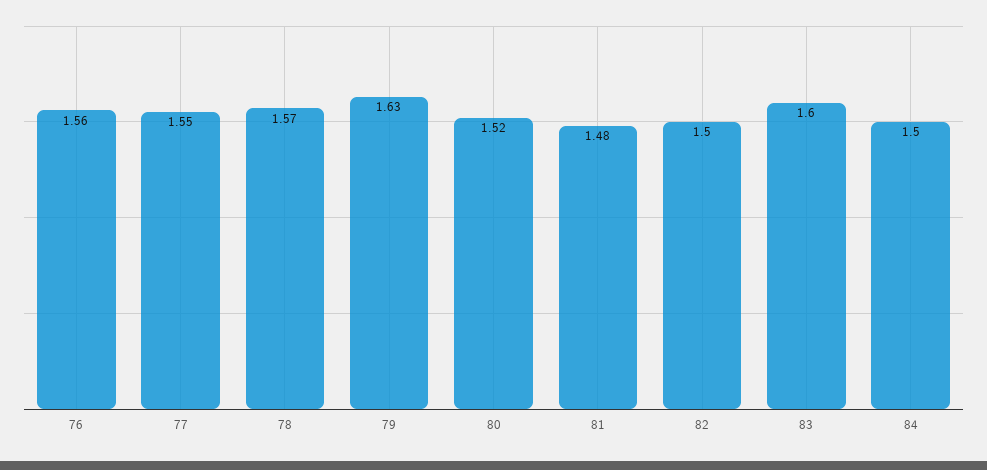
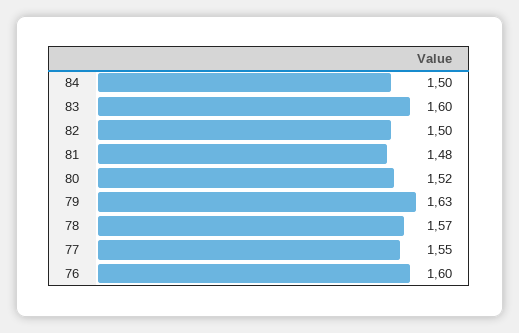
76: 1.56 -> 1.6

